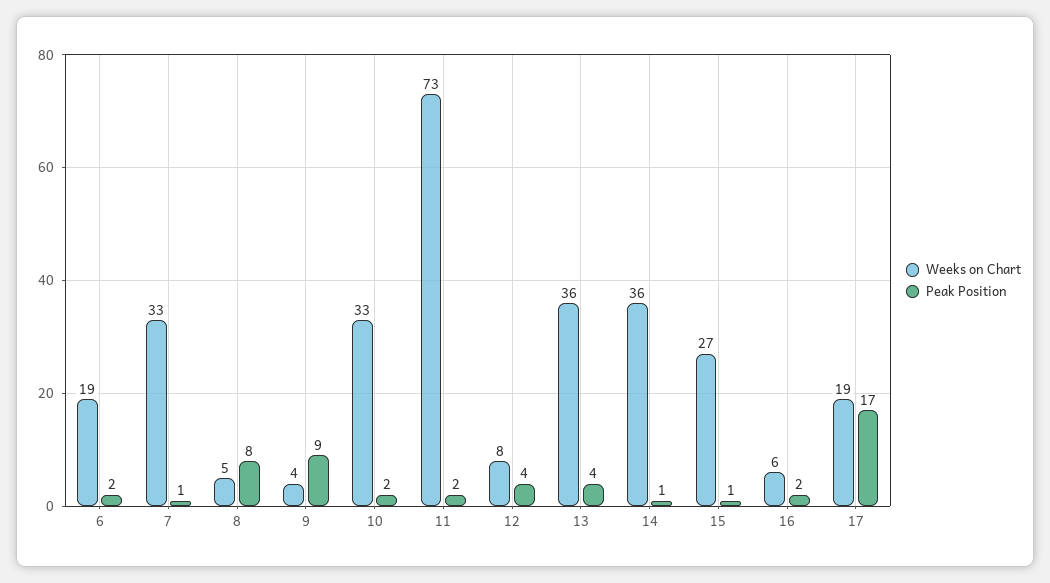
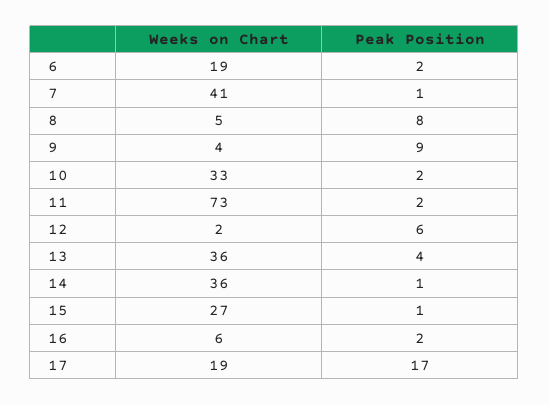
Weeks on Chart, 7: 33 -> 41
Weeks on Chart, 12: 8 -> 2
Peak Position, 12: 4 -> 6

